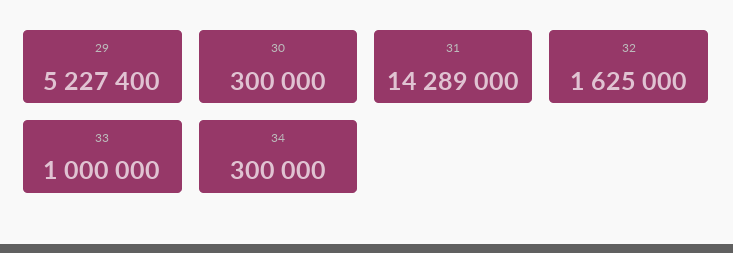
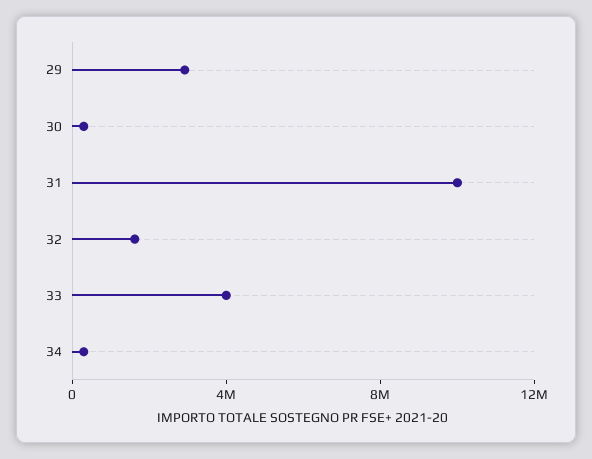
29: 5227400 -> 3000000
31: 14289000 -> 10000000
33: 1000000 -> 4000000

